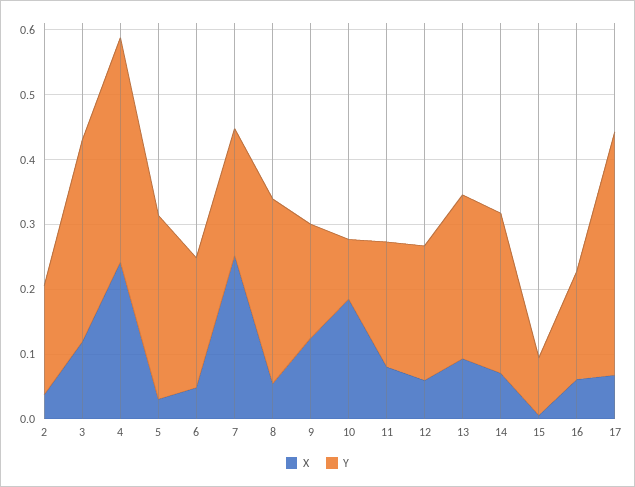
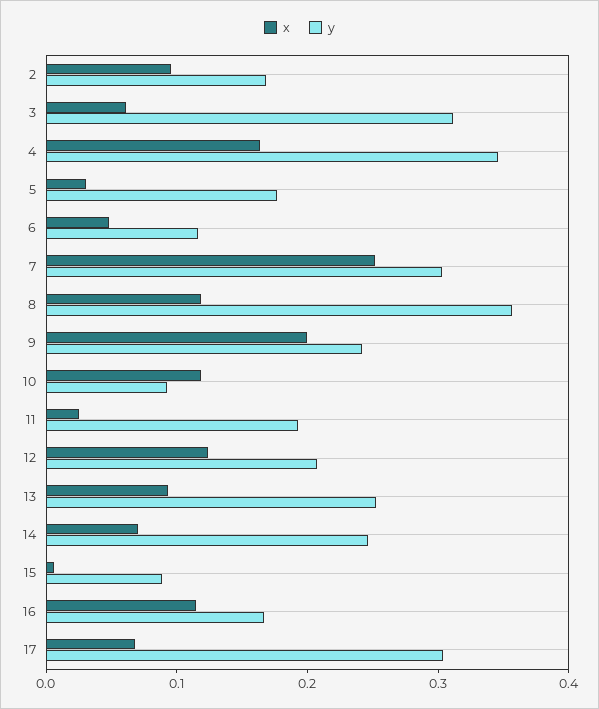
X, 2: 0.04 -> 0.1
X, 3: 0.12 -> 0.06
X, 4: 0.24 -> 0.16
Y, 5: 0.28 -> 0.18
Y, 6: 0.2 -> 0.12
Y, 7: 0.2 -> 0.3
X, 8: 0.06 -> 0.12
Y, 8: 0.28 -> 0.36
X, 9: 0.12 -> 0.2
Y, 9: 0.18 -> 0.24
X, 10: 0.18 -> 0.12
X, 11: 0.08 -> 0.02
X, 12: 0.06 -> 0.12
X, 16: 0.06 -> 0.12
Y, 17: 0.38 -> 0.3

